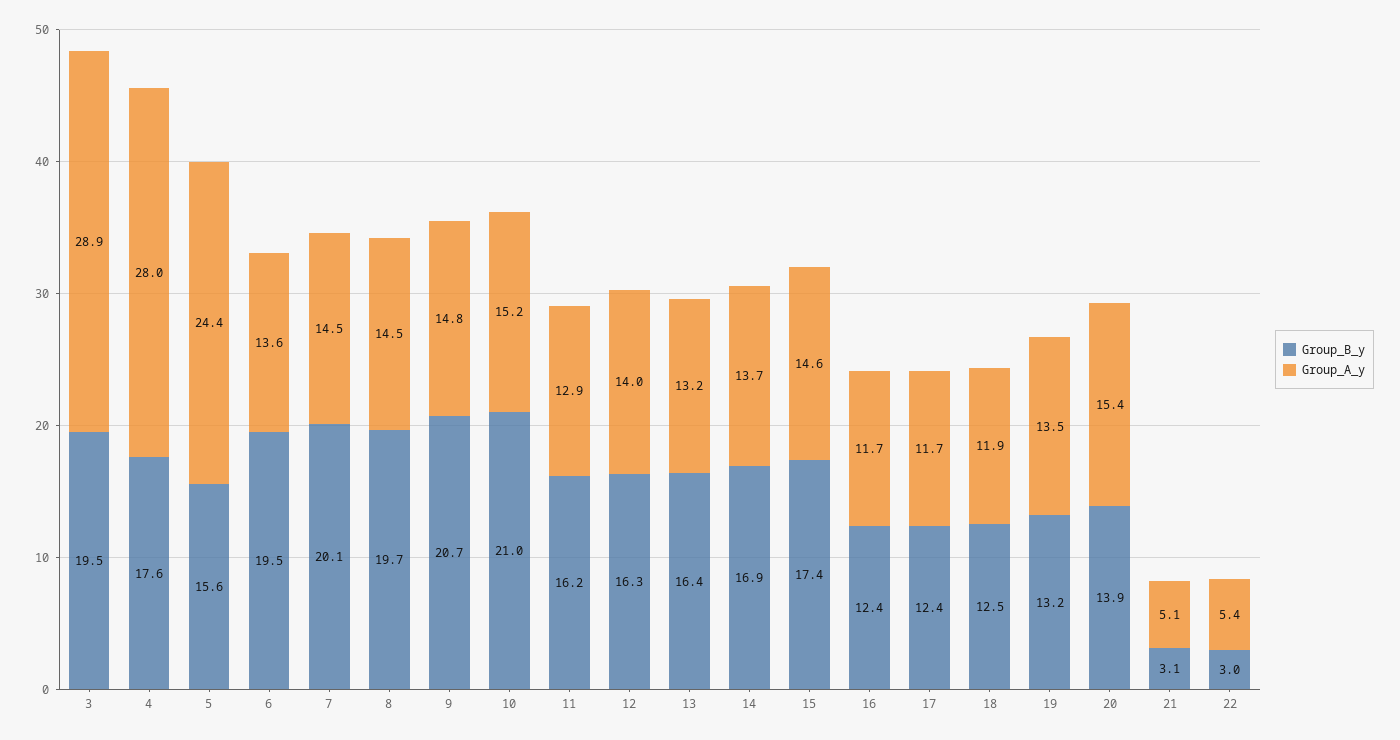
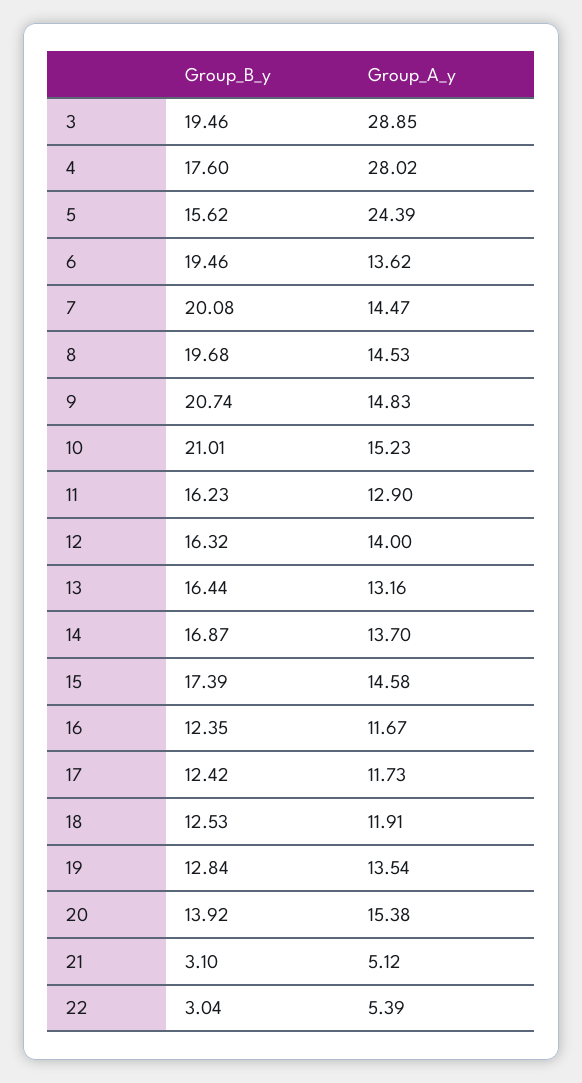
Group_B_y, 19: 13.2 -> 12.84

